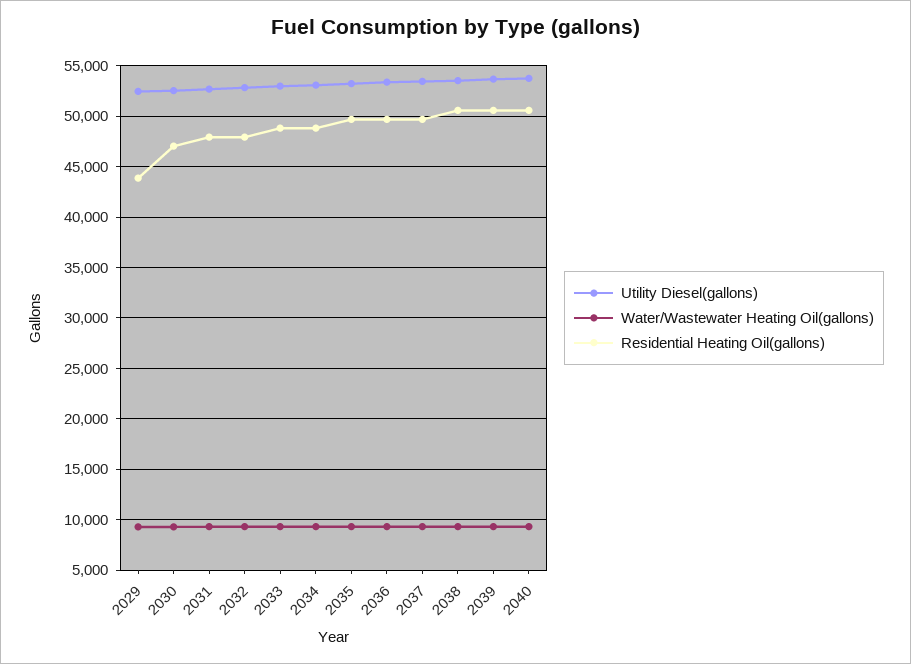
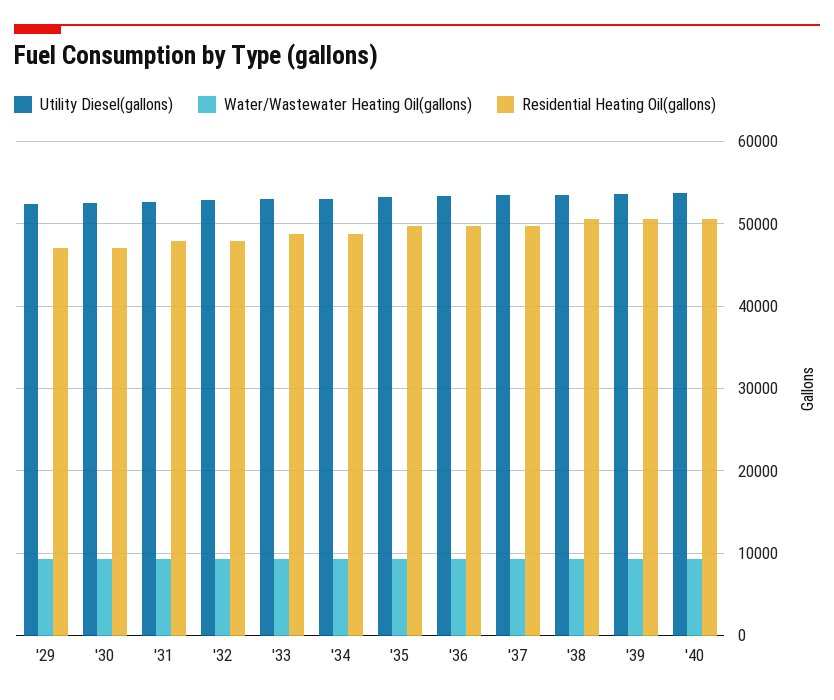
Residential Heating Oil(gallons), 2029: 44000 -> 47000

